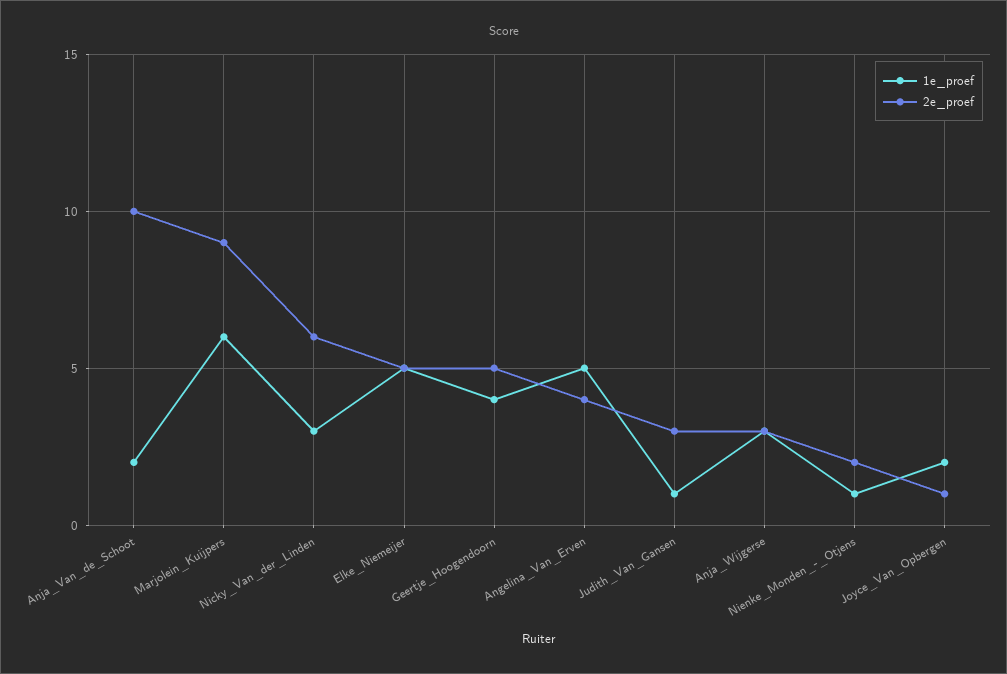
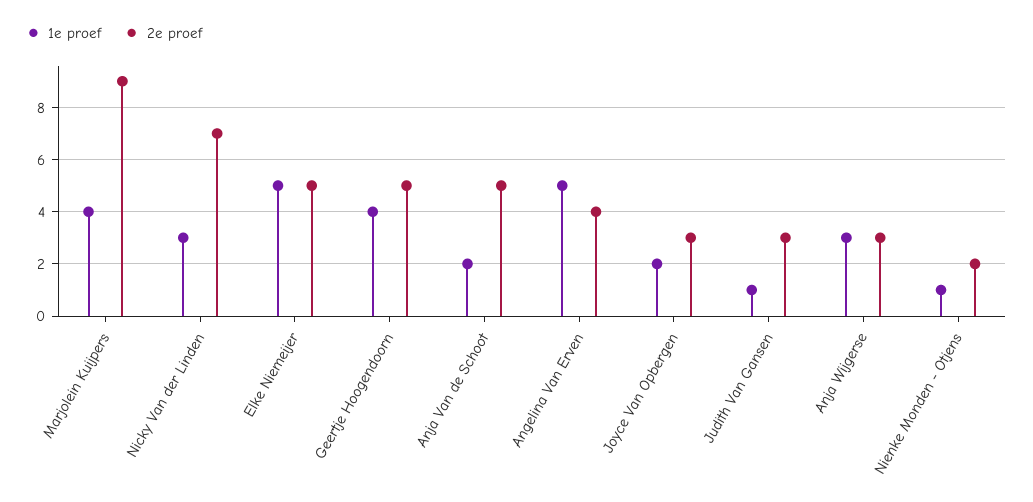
2e_proef, Anja_Van_de_Schoot: 10 -> 5
1e_proef, Marjolein_Kuijpers: 6 -> 4
2e_proef, Nicky_Van_der_Linden: 6 -> 7
2e_proef, Joyce_Van_Opbergen: 1 -> 3

